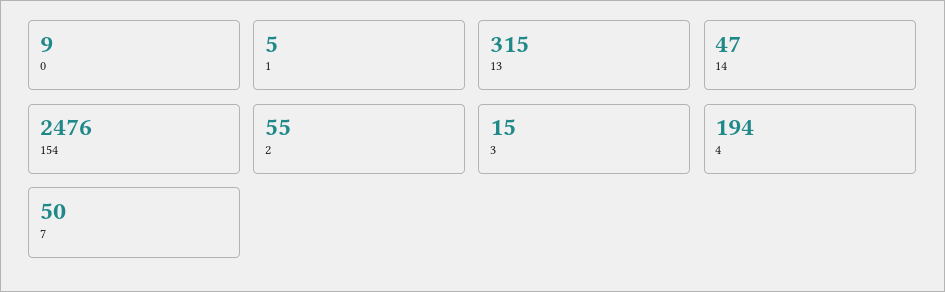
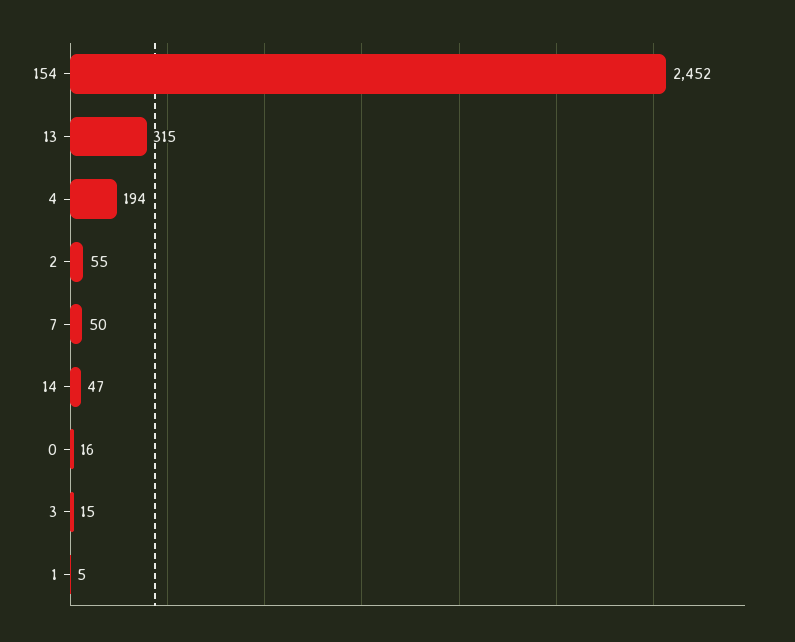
0: 9 -> 16
154: 2476 -> 2452

